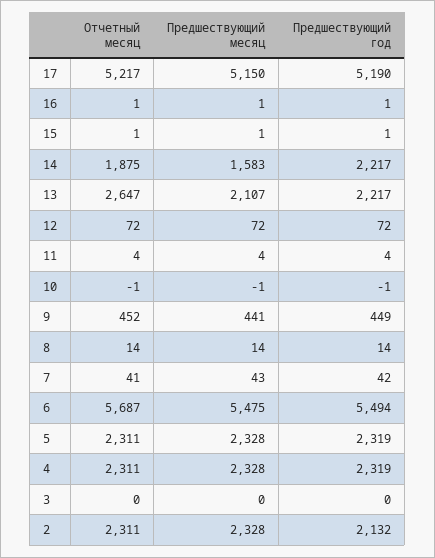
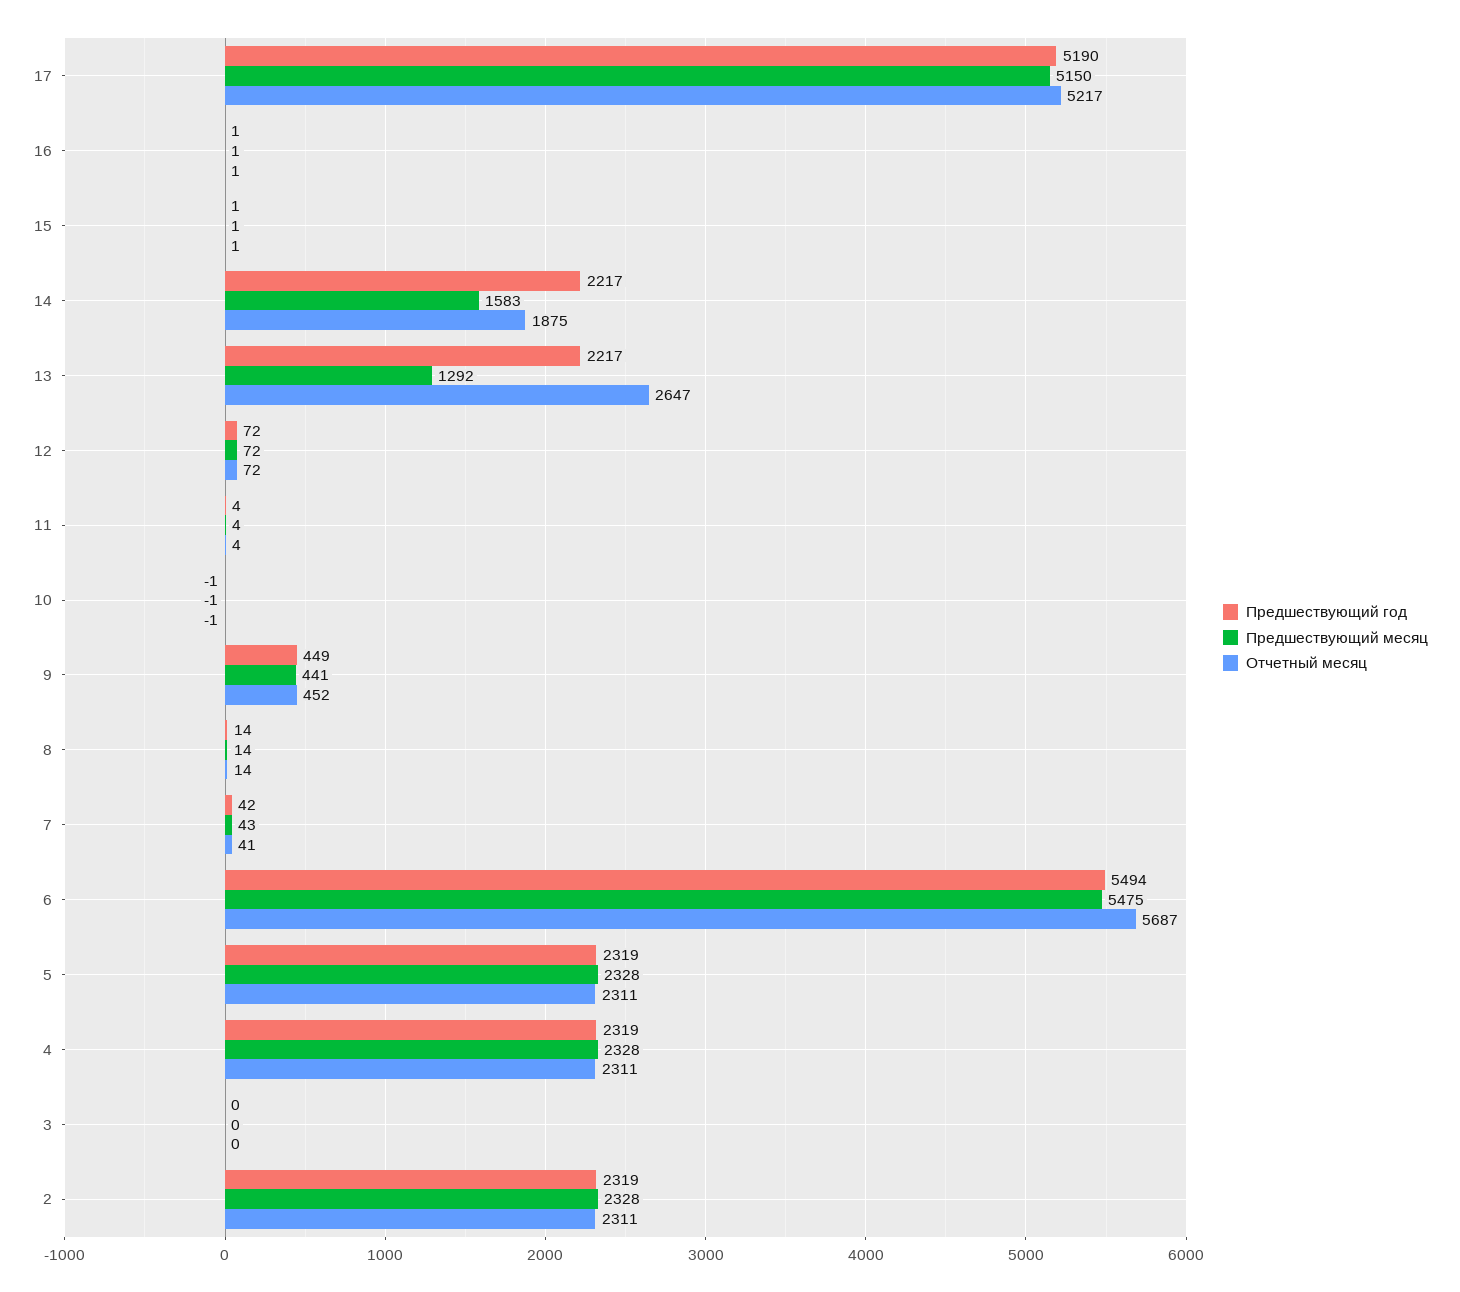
Предшествующий месяц, 13: 2107 -> 1292
Предшествующий год, 2: 2132 -> 2319

